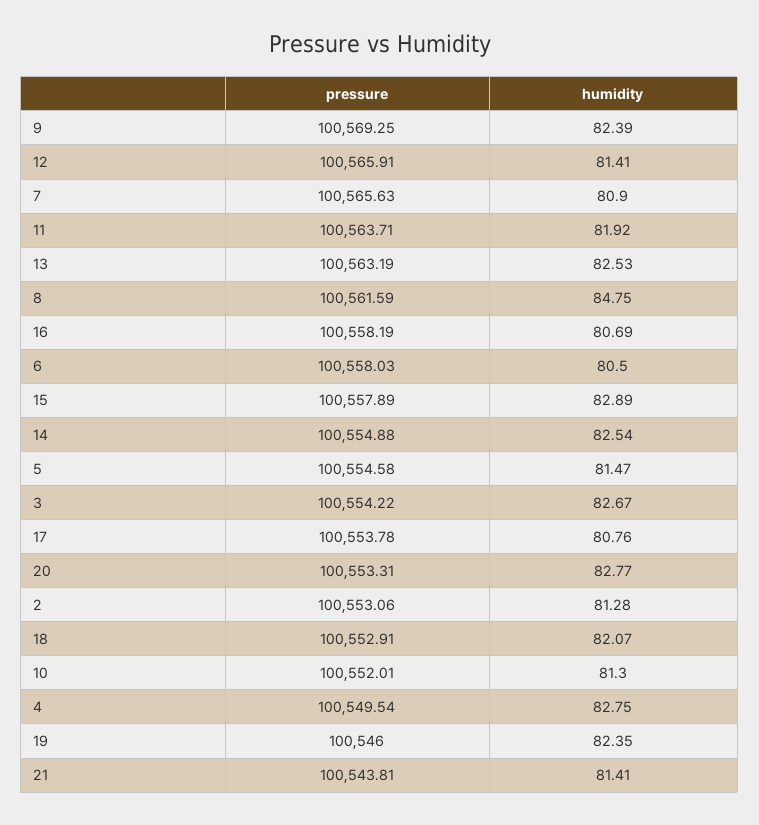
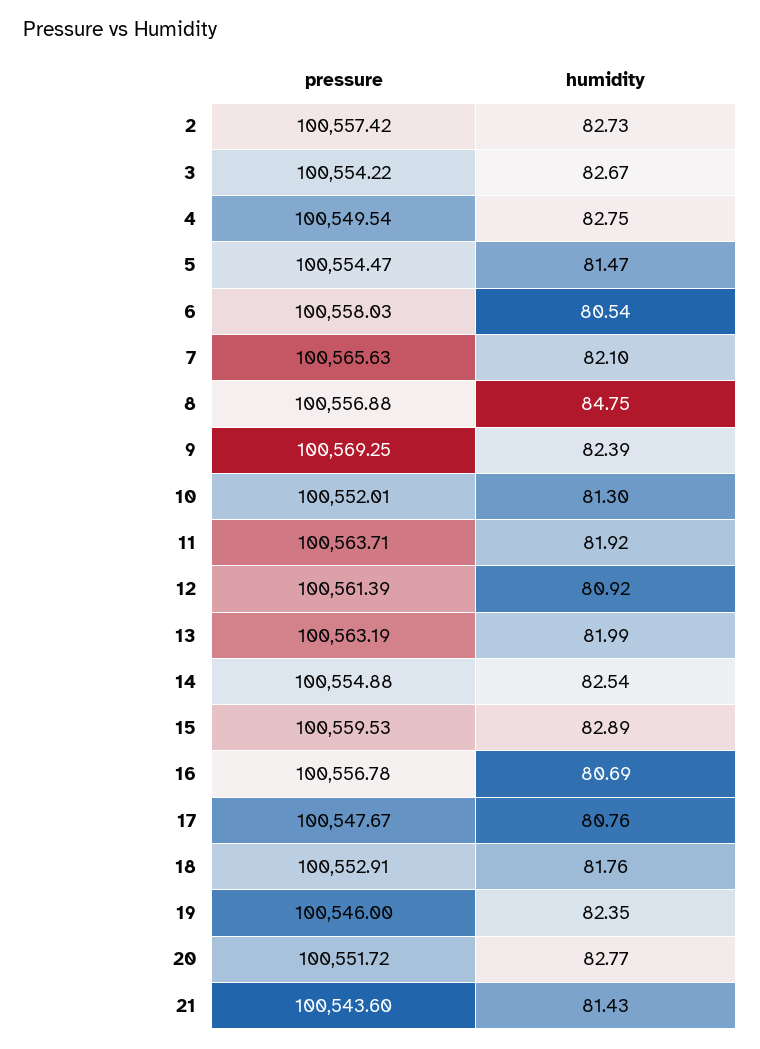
pressure, 12: 100565.91 -> 100561.39
humidity, 12: 81.41 -> 80.92
humidity, 7: 80.9 -> 82.1
humidity, 13: 82.53 -> 81.99
pressure, 8: 100561.59 -> 100556.88
pressure, 16: 100558.19 -> 100556.78
humidity, 6: 80.5 -> 80.54
pressure, 15: 100557.89 -> 100559.53
pressure, 5: 100554.58 -> 100554.47
pressure, 17: 100553.78 -> 100547.67
pressure, 20: 100553.31 -> 100551.72
pressure, 2: 100553.06 -> 100557.42
humidity, 2: 81.28 -> 82.73
humidity, 18: 82.07 -> 81.76
pressure, 21: 100543.81 -> 100543.6
humidity, 21: 81.41 -> 81.43

